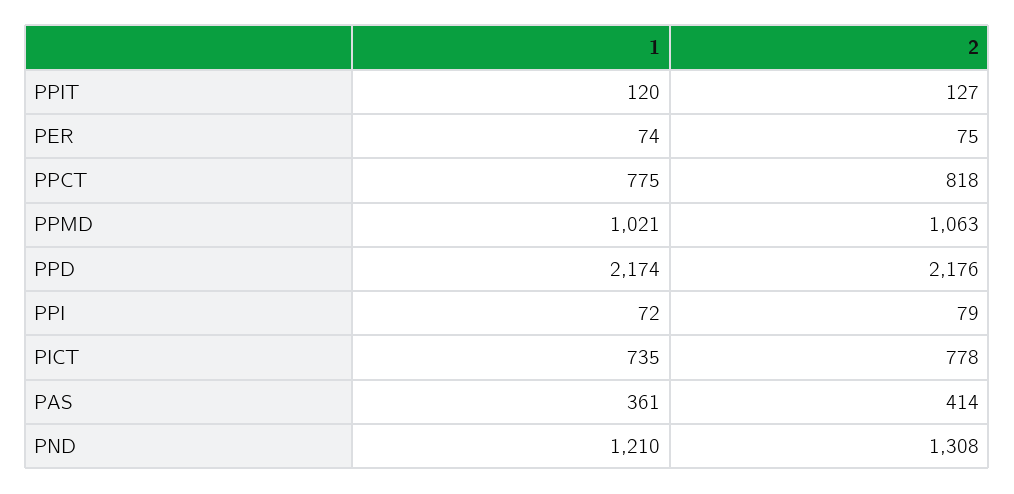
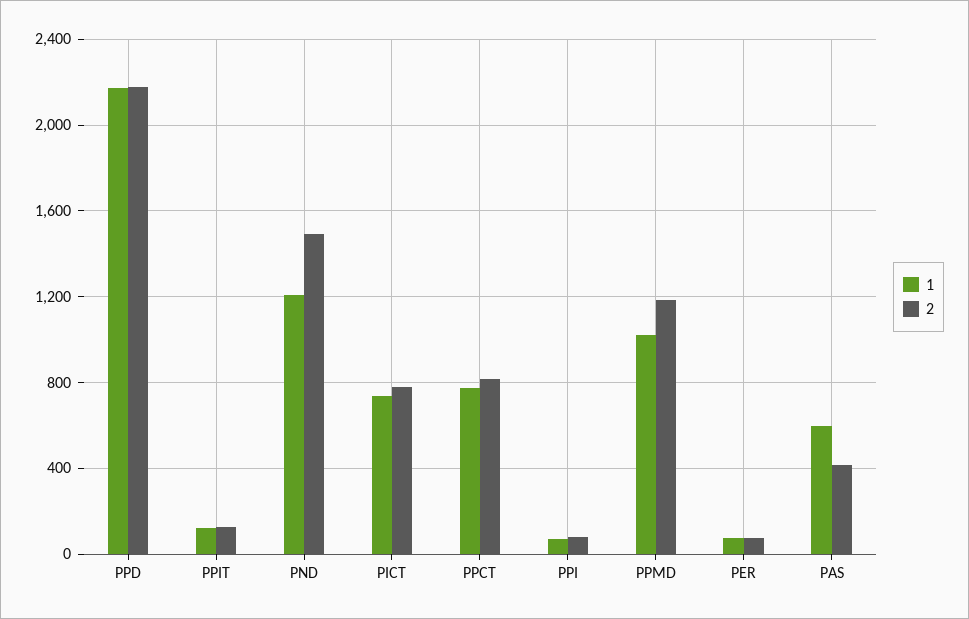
2, PPMD: 1063 -> 1200
1, PAS: 361 -> 600
2, PND: 1308 -> 1500

